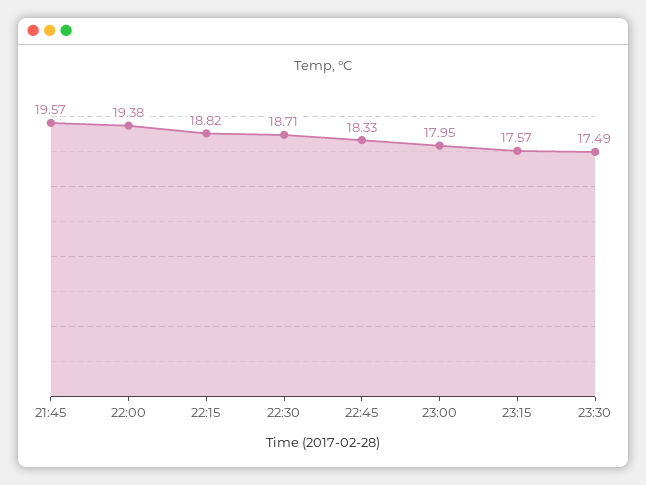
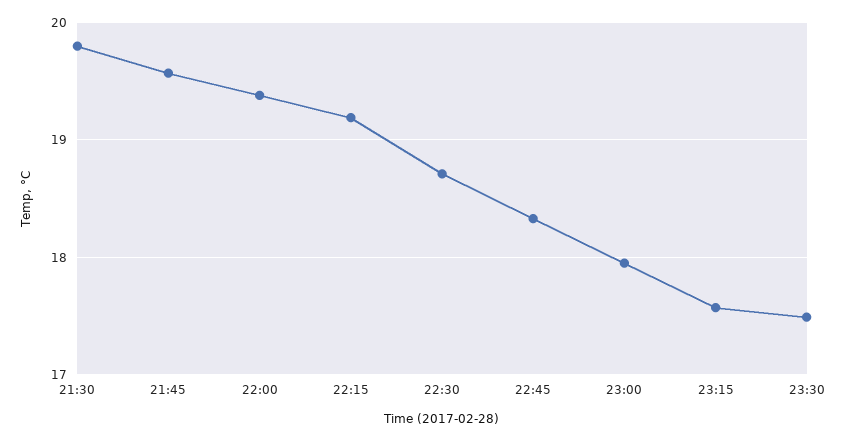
22:15: 18.82 -> 19.2
21:30: none -> 19.8

